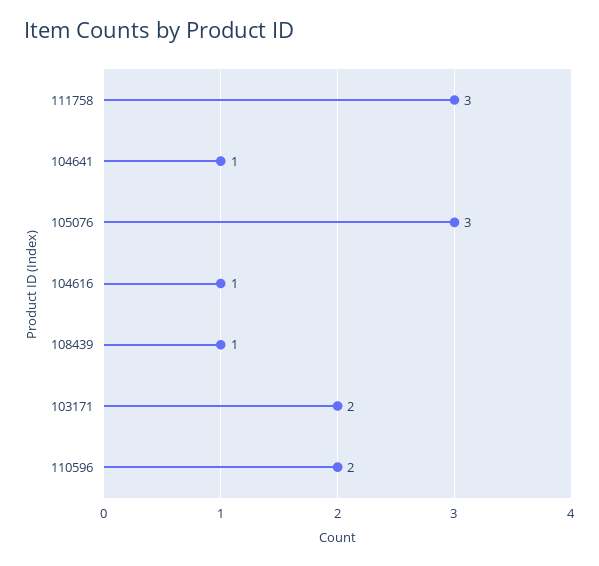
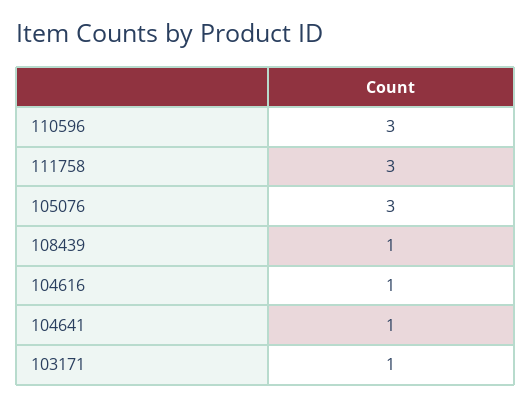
103171: 2 -> 1
110596: 2 -> 3

